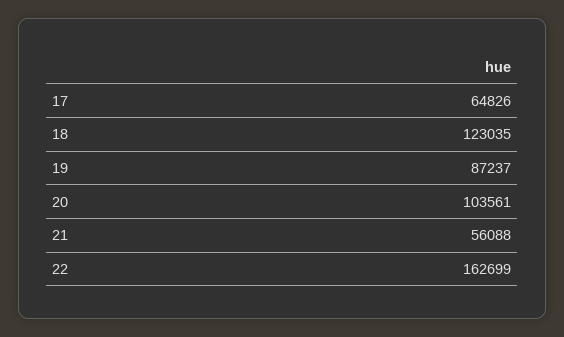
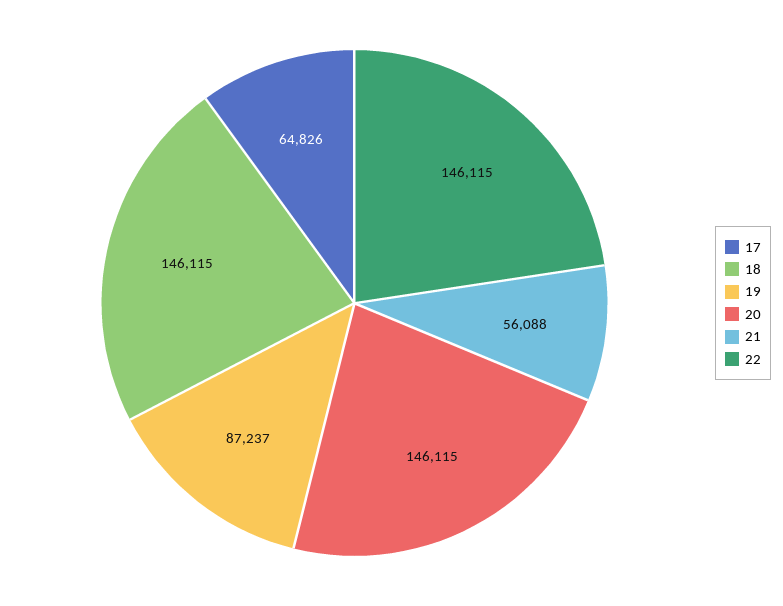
18: 123035 -> 146115
20: 103561 -> 146115
22: 162699 -> 146115

